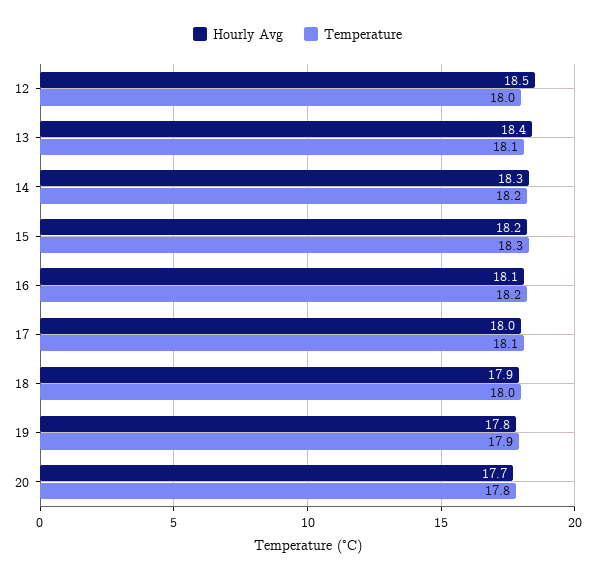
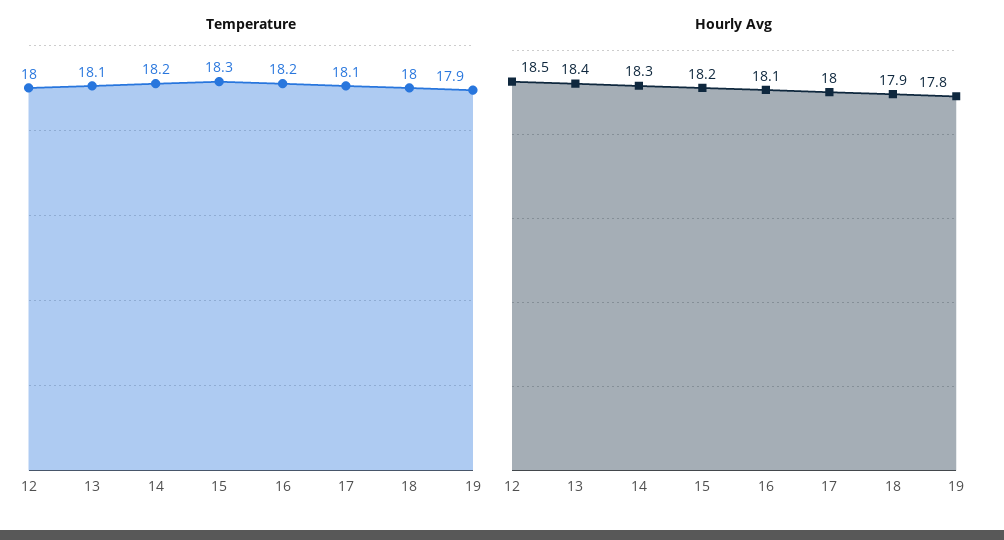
Hourly Avg, 20: 17.7 -> none
Temperature, 20: 17.8 -> none

